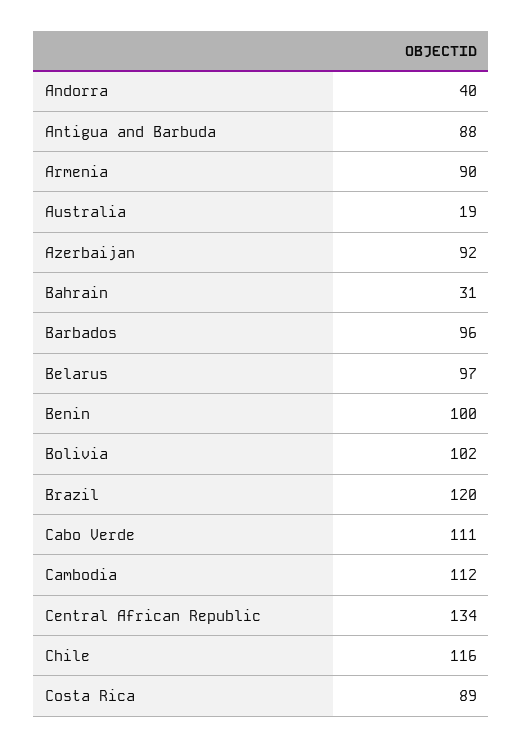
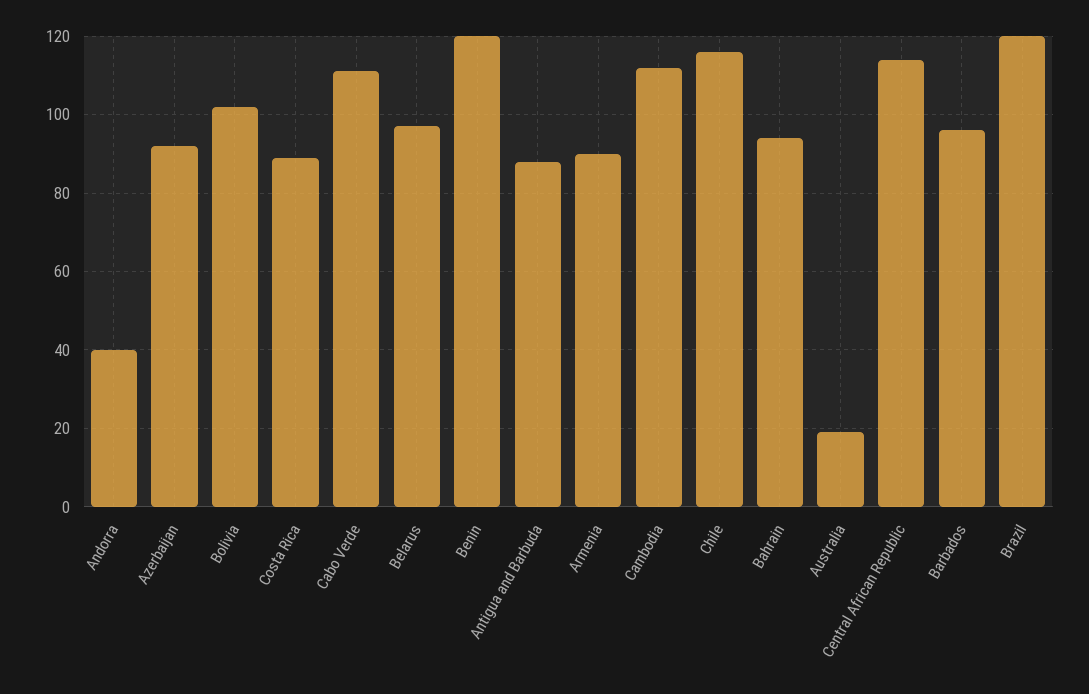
Bahrain: 31 -> 95
Benin: 100 -> 120
Central African Republic: 134 -> 115

